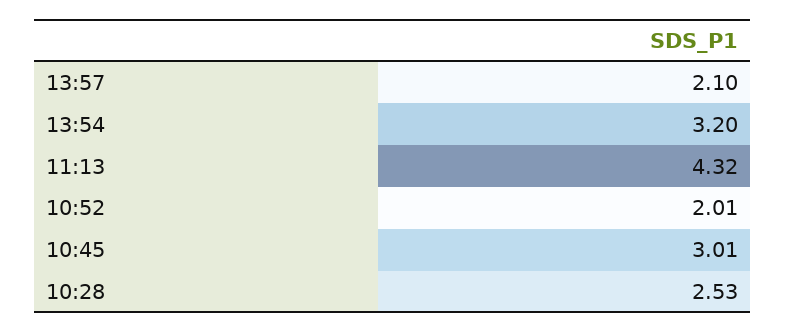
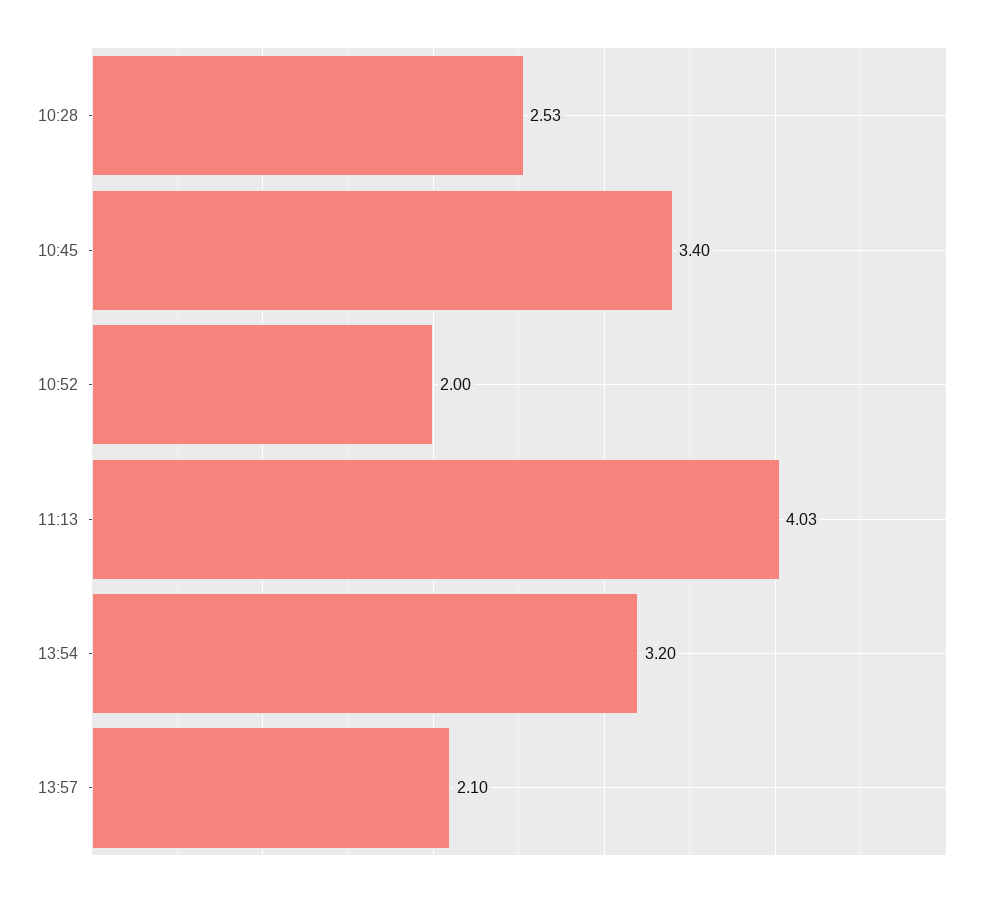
11:13: 4.32 -> 4.03
10:52: 2.01 -> 2
10:45: 3.01 -> 3.4

